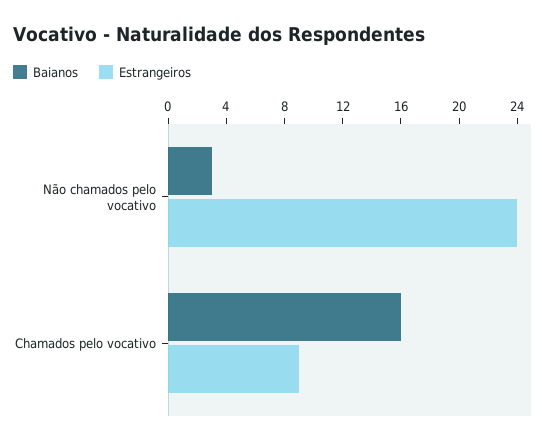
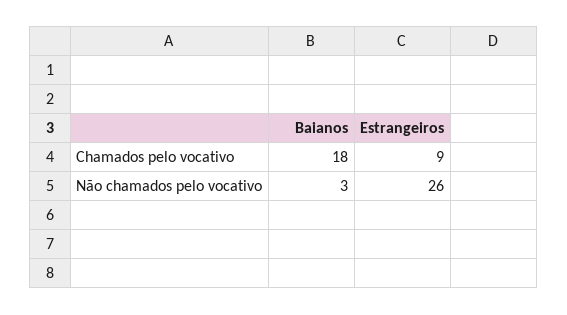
Estrangeiros, Não chamados pelo vocativo: 24 -> 26
Baianos, Chamados pelo vocativo: 16 -> 18

